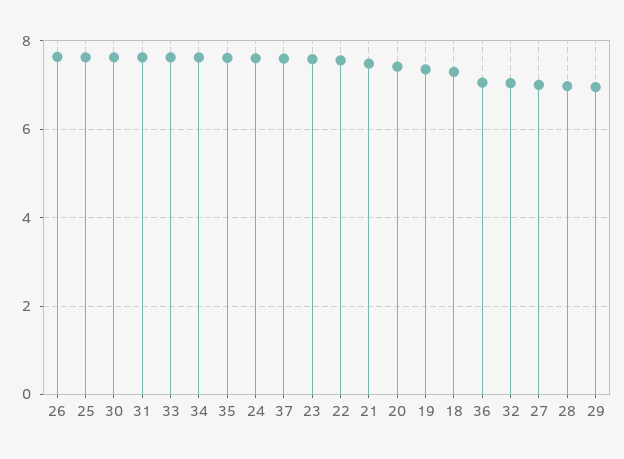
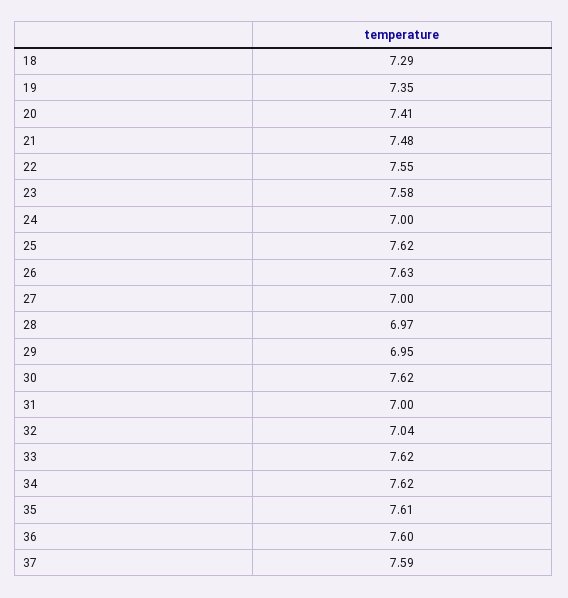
31: 7.6 -> 7
24: 7.6 -> 7
36: 7 -> 7.6

